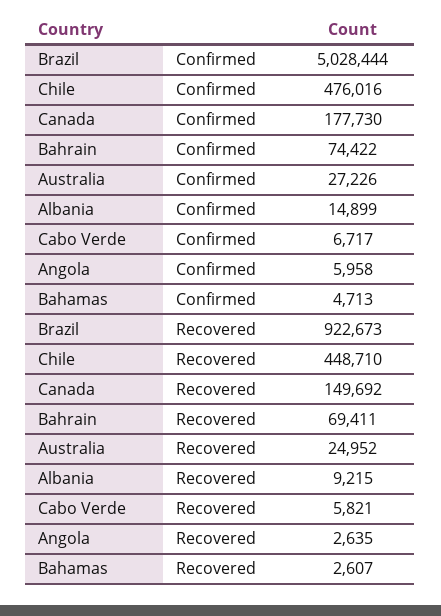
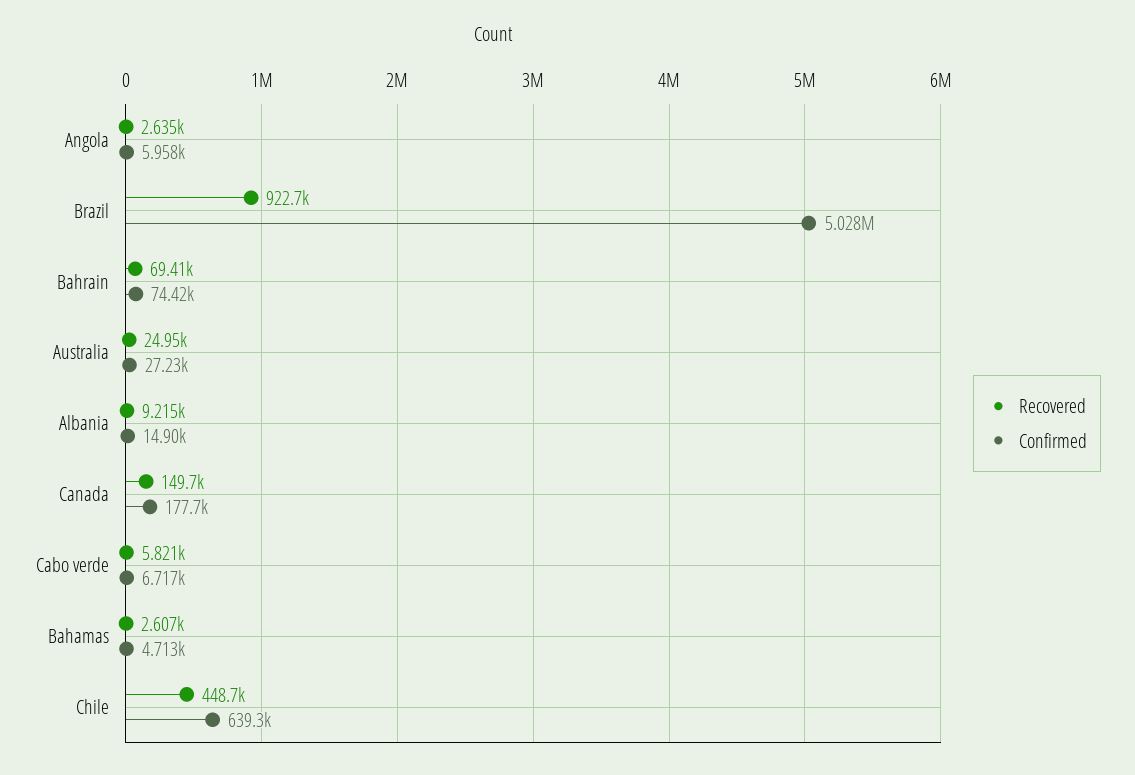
Confirmed, Chile: 476016 -> 639300

